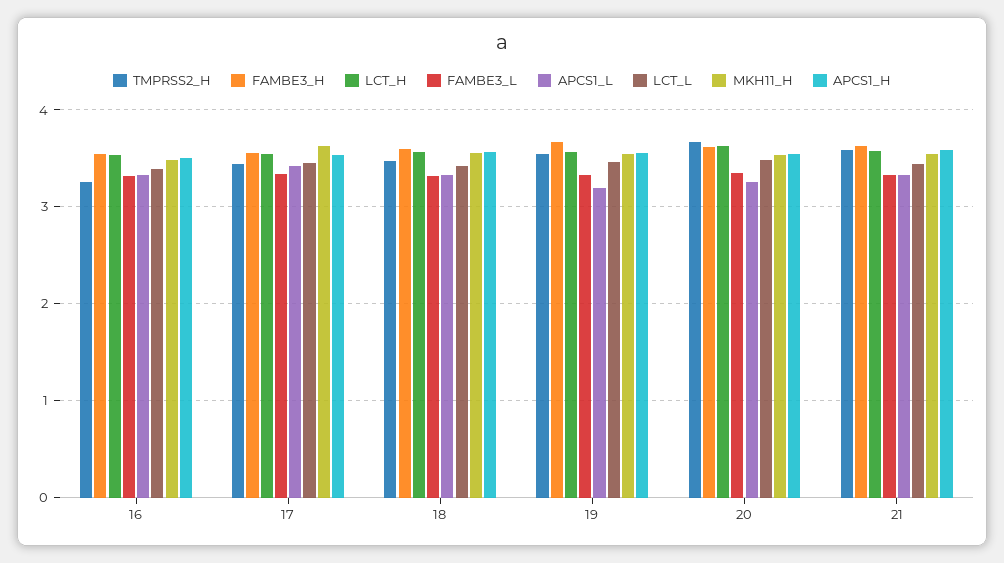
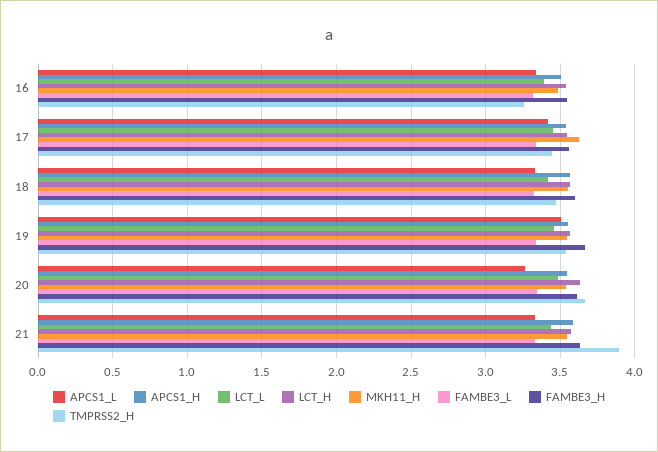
APCS1_L, 19: 3.2 -> 3.5
TMPRSS2_H, 21: 3.6 -> 3.9

